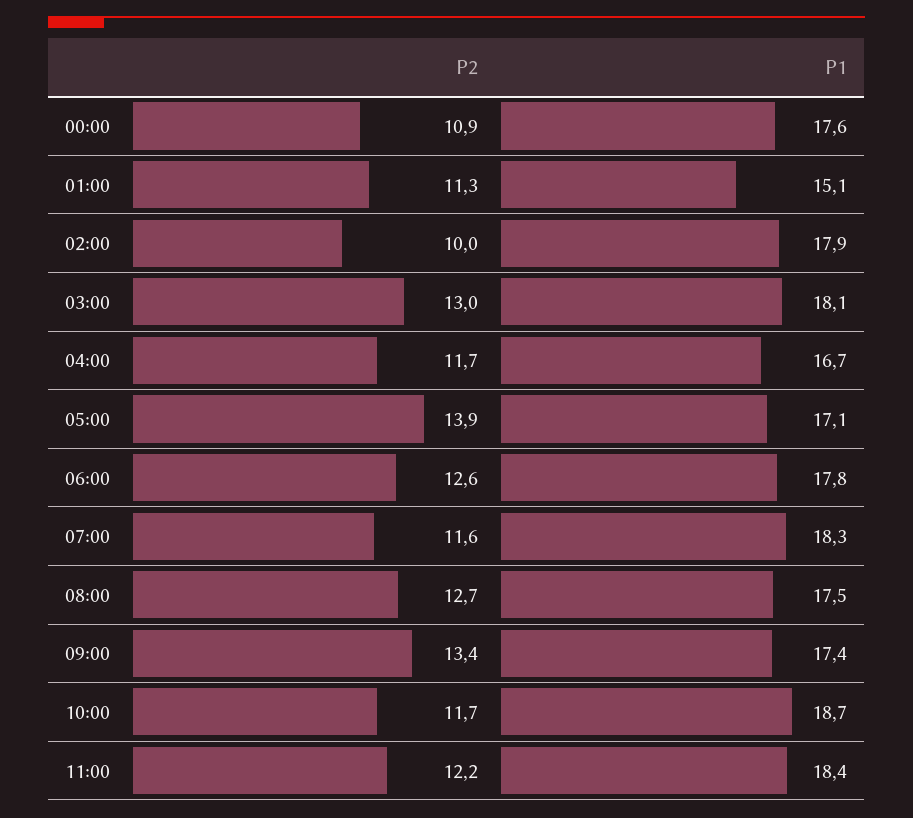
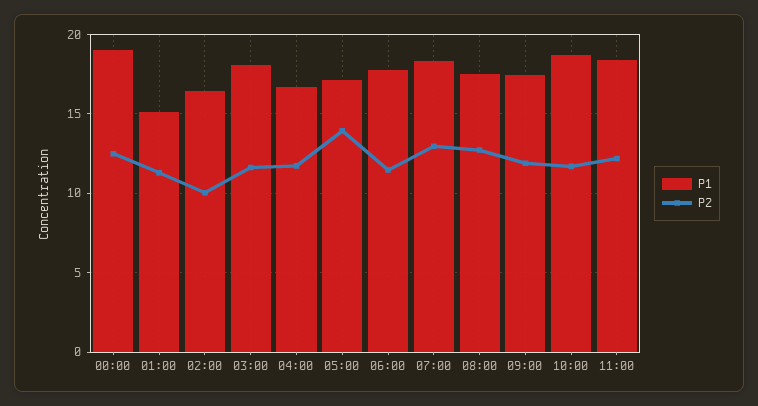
P2, 00:00: 10.9 -> 12.5
P1, 00:00: 17.6 -> 19
P1, 02:00: 17.9 -> 16.5
P2, 03:00: 13 -> 11.5
P2, 06:00: 12.6 -> 11.5
P2, 07:00: 11.6 -> 13
P2, 09:00: 13.4 -> 12

